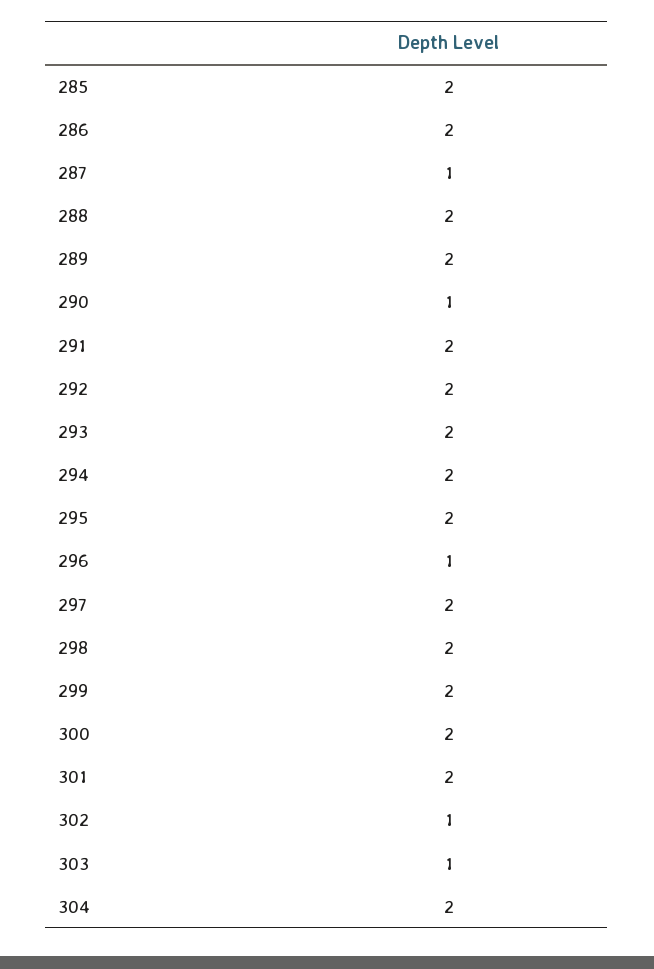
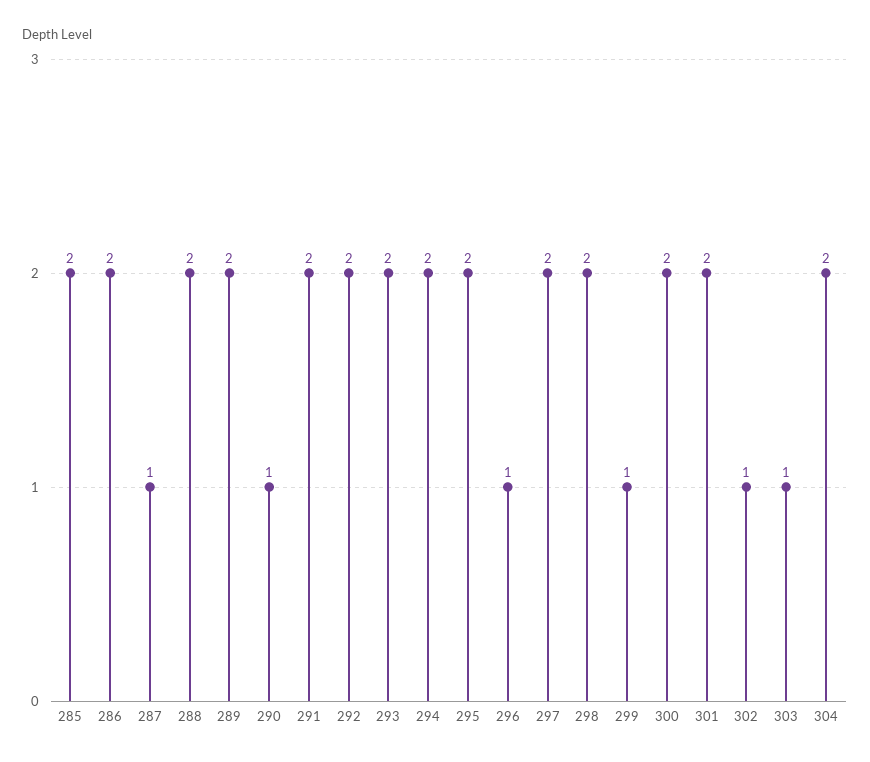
299: 2 -> 1

